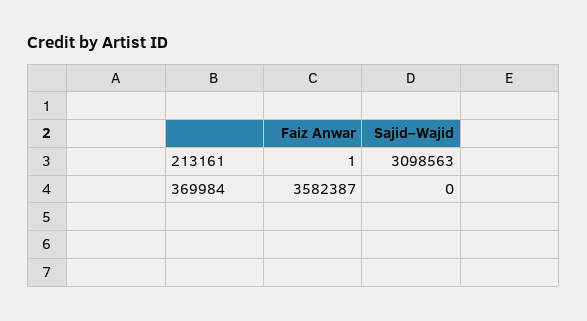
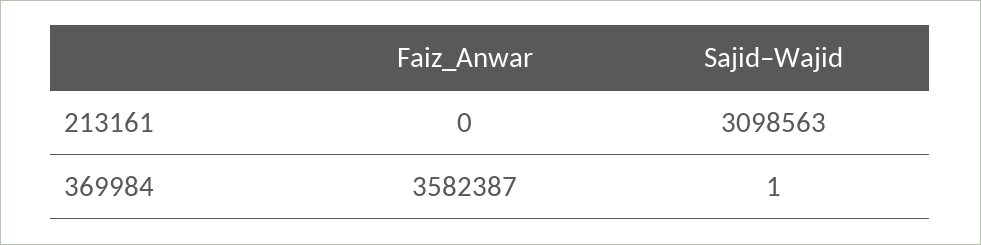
Faiz Anwar, 213161: 1 -> 0
Sajid–Wajid, 369984: 0 -> 1

